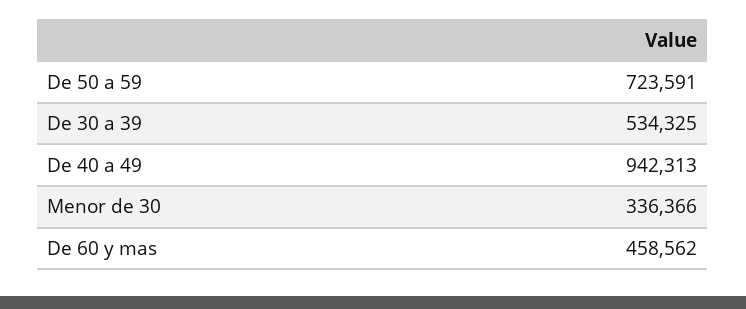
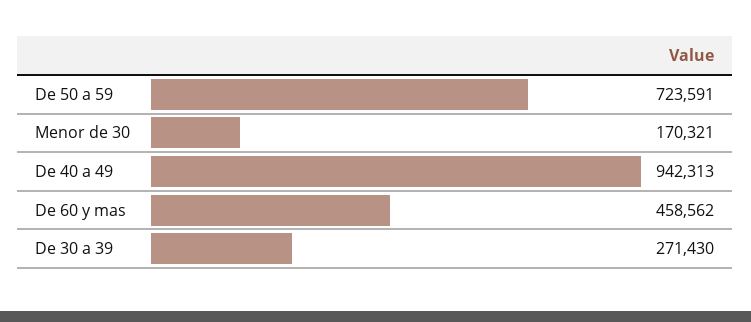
De 30 a 39: 534325 -> 271430
Menor de 30: 336366 -> 170321

